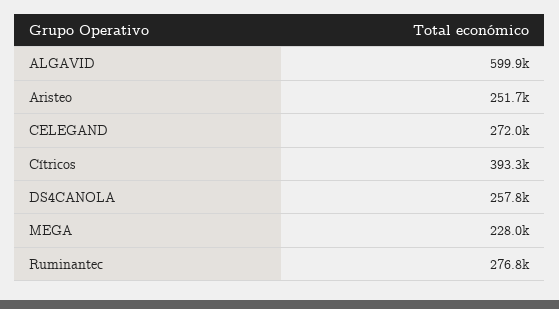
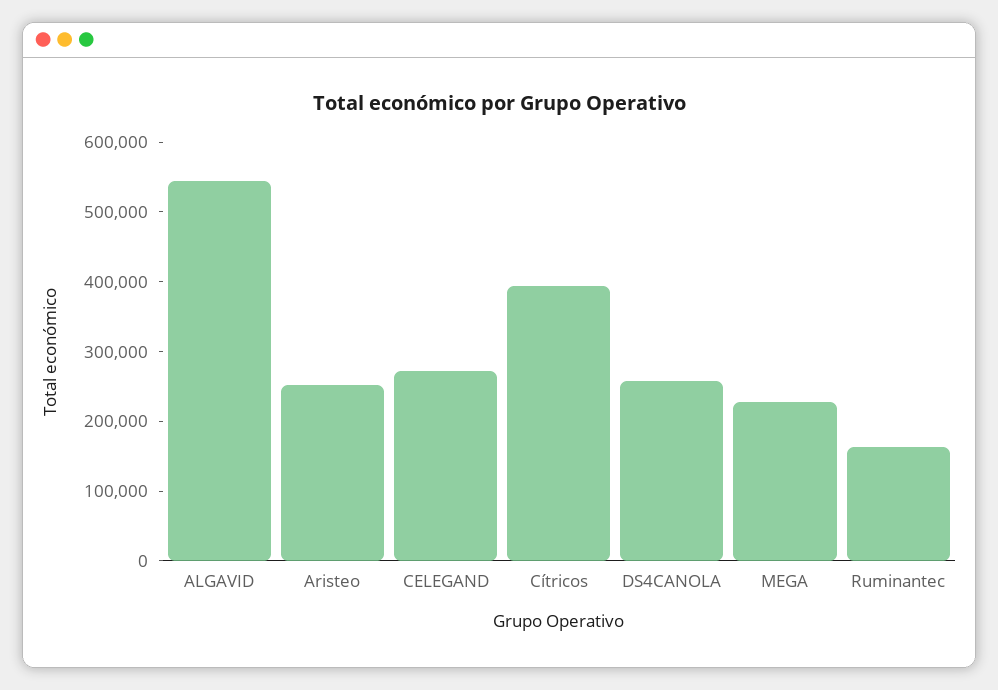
ALGAVID: 599900 -> 540000
Ruminantec: 276800 -> 160000

